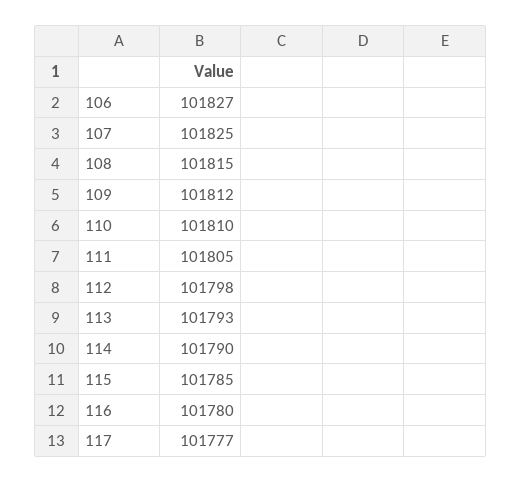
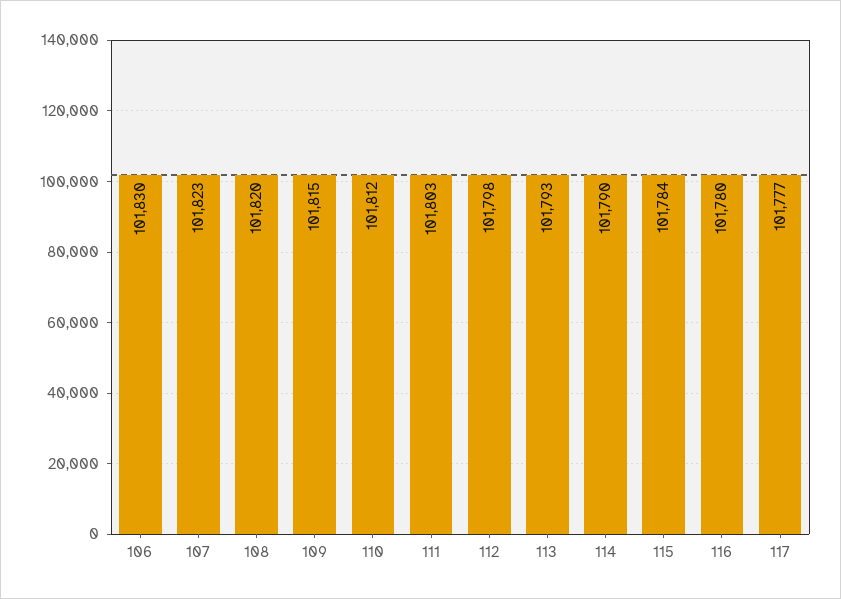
106: 101827 -> 101830
107: 101825 -> 101823
108: 101815 -> 101820
109: 101812 -> 101815
110: 101810 -> 101812
111: 101805 -> 101803
115: 101785 -> 101784

